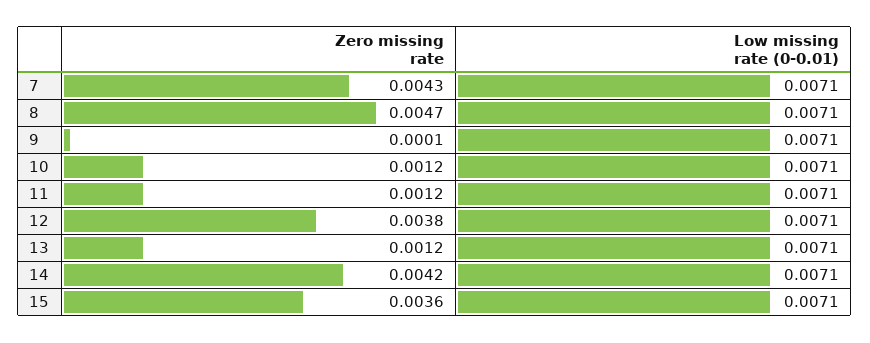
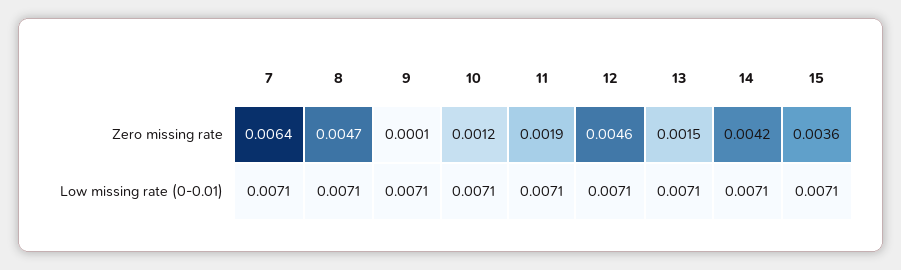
Zero missing rate, 7: 0.0043 -> 0.0064
Zero missing rate, 11: 0.0012 -> 0.0019
Zero missing rate, 12: 0.0038 -> 0.0046
Zero missing rate, 13: 0.0012 -> 0.0015

